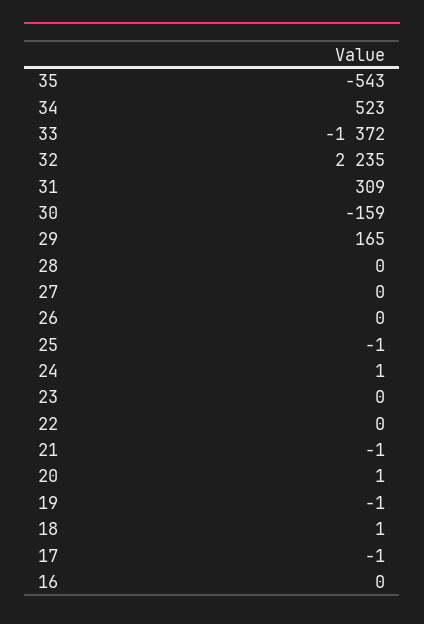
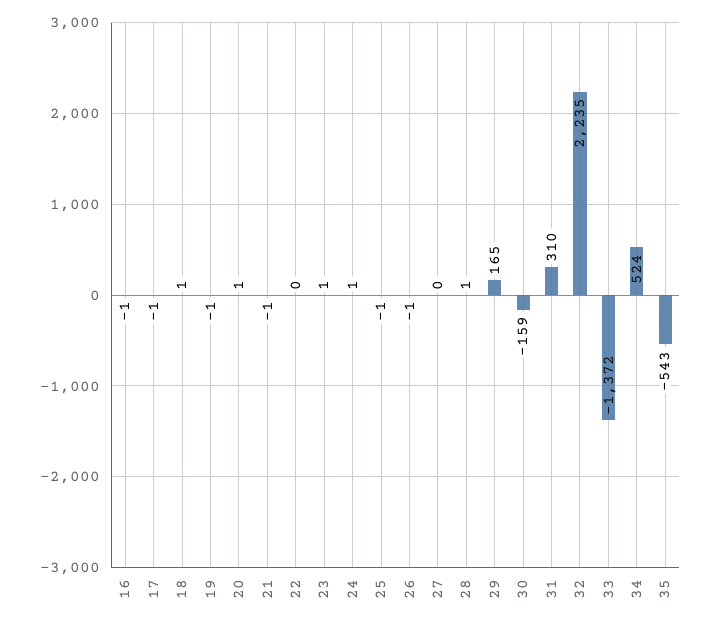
34: 523 -> 524
31: 309 -> 310
28: 0 -> 1
26: 0 -> -1
23: 0 -> 1
16: 0 -> -1

